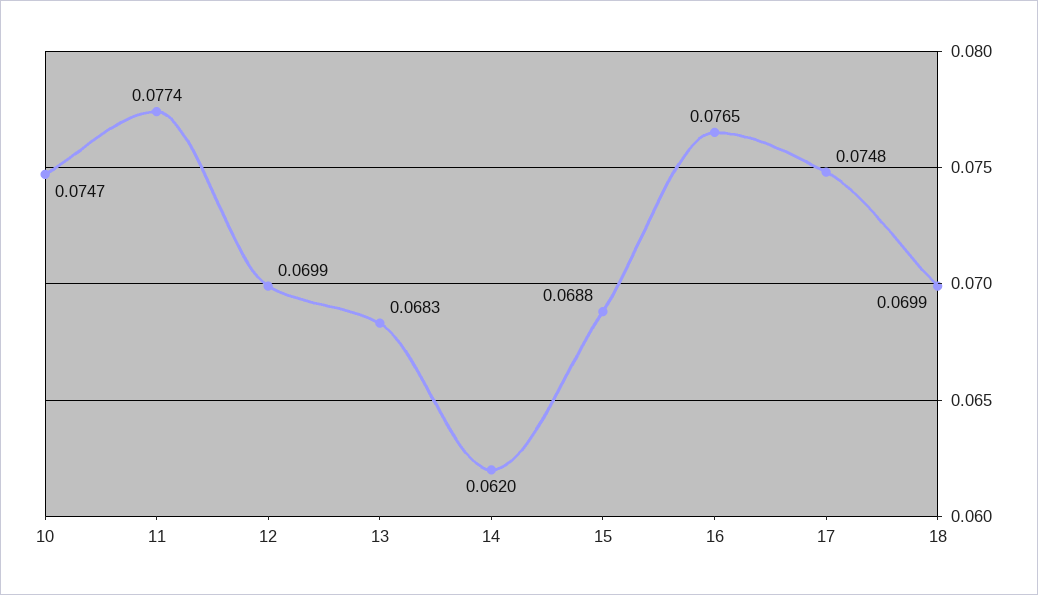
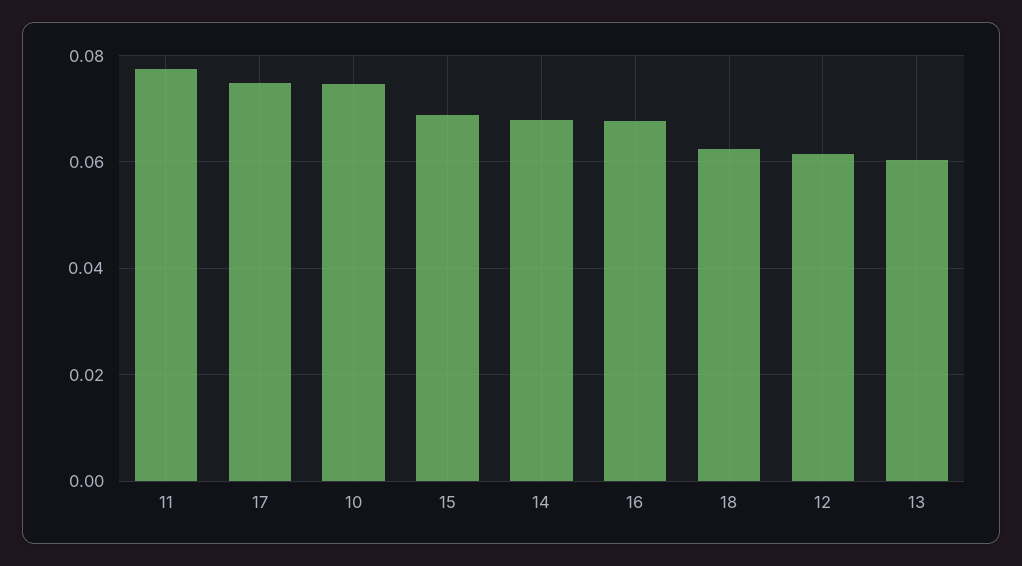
12: 0.0699 -> 0.062
13: 0.0683 -> 0.06
14: 0.062 -> 0.068
16: 0.0765 -> 0.068
18: 0.0699 -> 0.062

